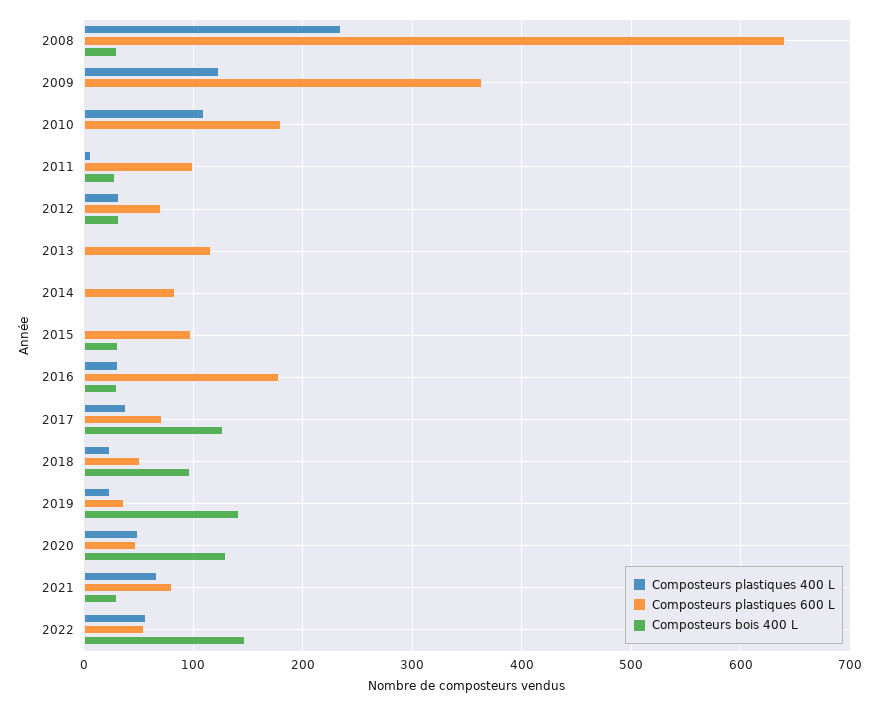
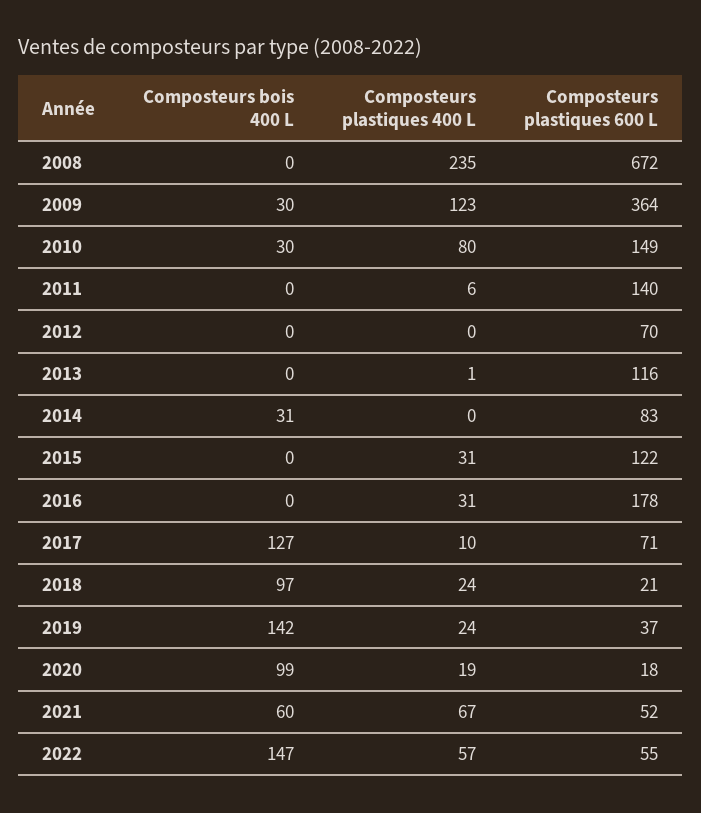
Composteurs plastiques 600 L, 2008: 640 -> 672
Composteurs bois 400 L, 2008: 30 -> 0
Composteurs bois 400 L, 2009: 0 -> 30
Composteurs plastiques 400 L, 2010: 110 -> 80
Composteurs plastiques 600 L, 2010: 180 -> 149
Composteurs bois 400 L, 2010: 0 -> 30
Composteurs plastiques 600 L, 2011: 100 -> 140
Composteurs bois 400 L, 2011: 30 -> 0
Composteurs plastiques 400 L, 2012: 30 -> 0
Composteurs bois 400 L, 2012: 30 -> 0
Composteurs bois 400 L, 2014: 0 -> 31
Composteurs plastiques 400 L, 2015: 0 -> 31
Composteurs plastiques 600 L, 2015: 100 -> 122
Composteurs bois 400 L, 2015: 30 -> 0
Composteurs bois 400 L, 2016: 30 -> 0
Composteurs plastiques 400 L, 2017: 40 -> 10
Composteurs plastiques 600 L, 2018: 50 -> 21
Composteurs plastiques 400 L, 2020: 50 -> 19
Composteurs plastiques 600 L, 2020: 50 -> 18
Composteurs bois 400 L, 2020: 130 -> 99
Composteurs plastiques 600 L, 2021: 80 -> 52
Composteurs bois 400 L, 2021: 30 -> 60

